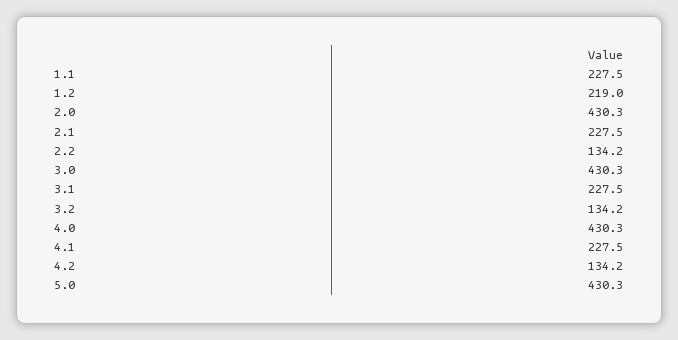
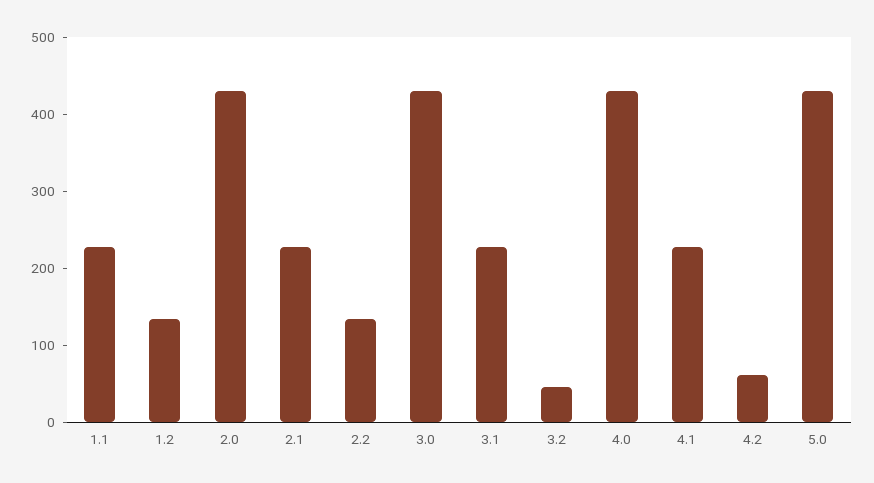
1.2: 219 -> 140
3.2: 134.2 -> 40
4.2: 134.2 -> 60

